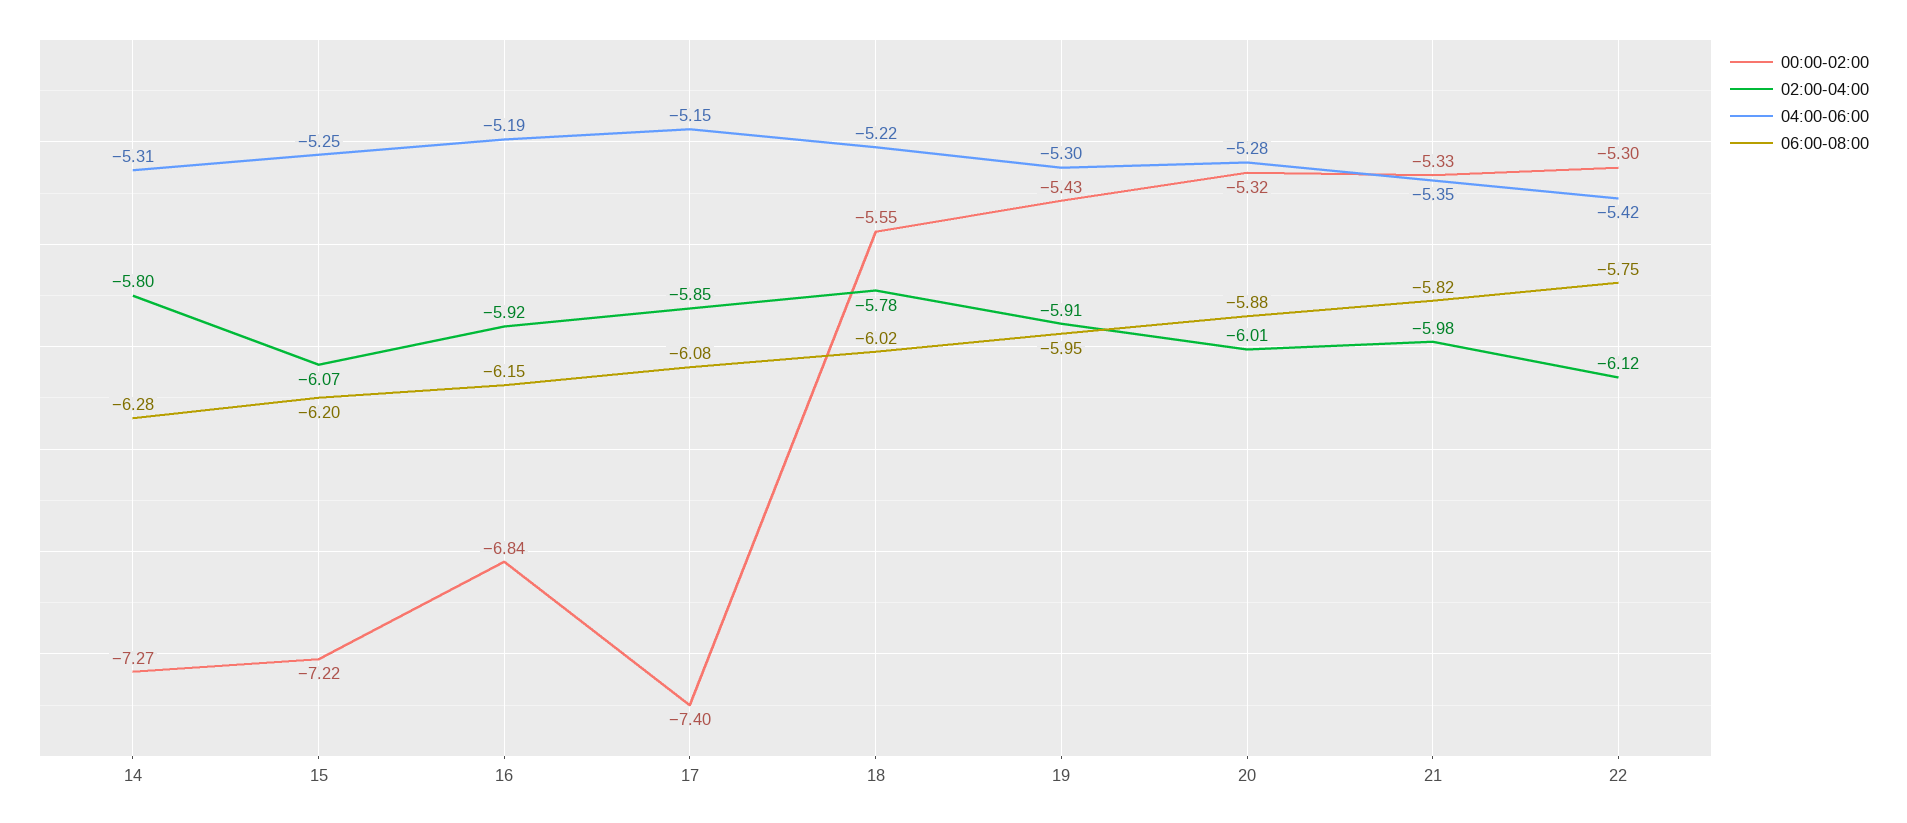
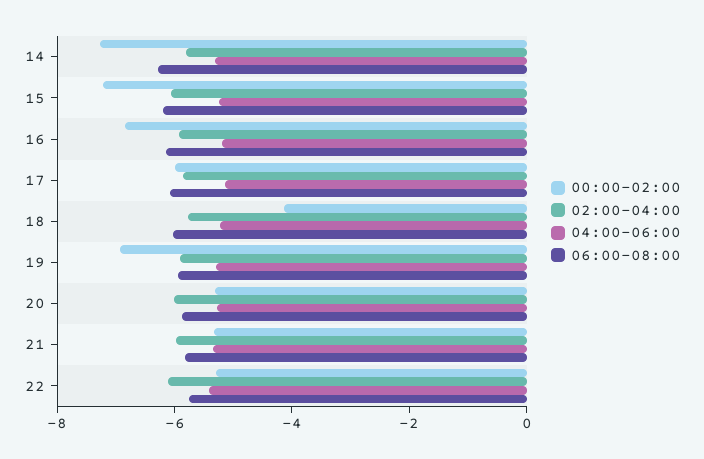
00:00-02:00, 17: -7.4 -> -6
00:00-02:00, 18: -5.55 -> -4
00:00-02:00, 19: -5.43 -> -7

